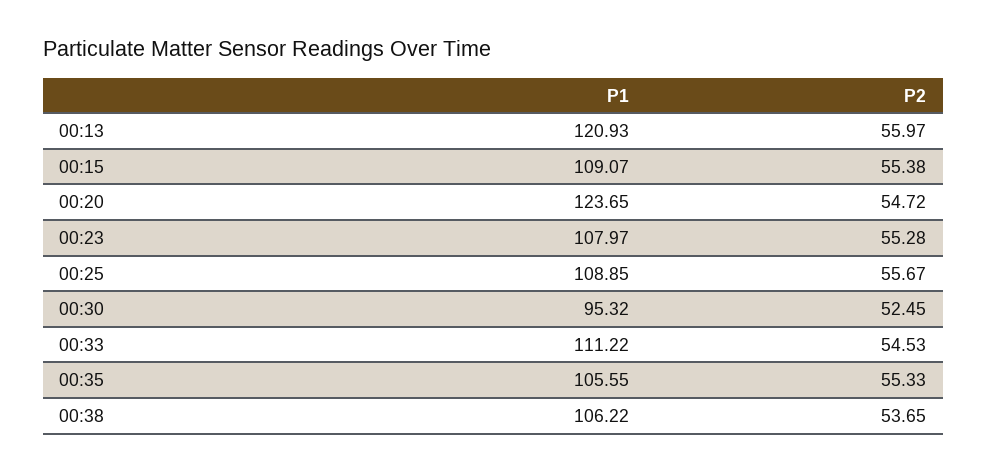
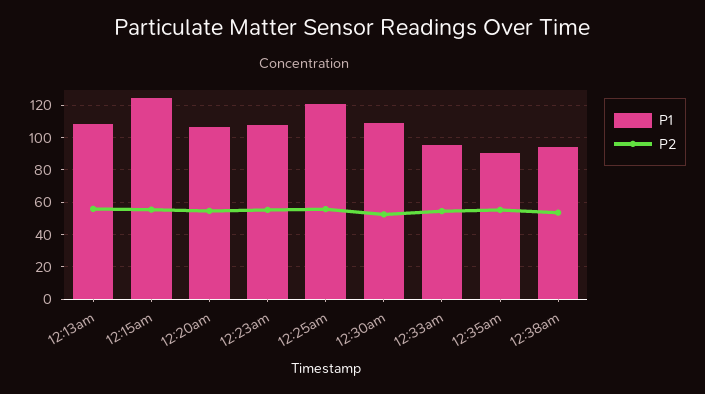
P1, 00:13: 120.93 -> 110
P1, 00:15: 109.07 -> 125
P1, 00:20: 123.65 -> 105
P1, 00:25: 108.85 -> 120
P1, 00:30: 95.32 -> 110
P1, 00:33: 111.22 -> 95
P1, 00:35: 105.55 -> 90
P1, 00:38: 106.22 -> 95

